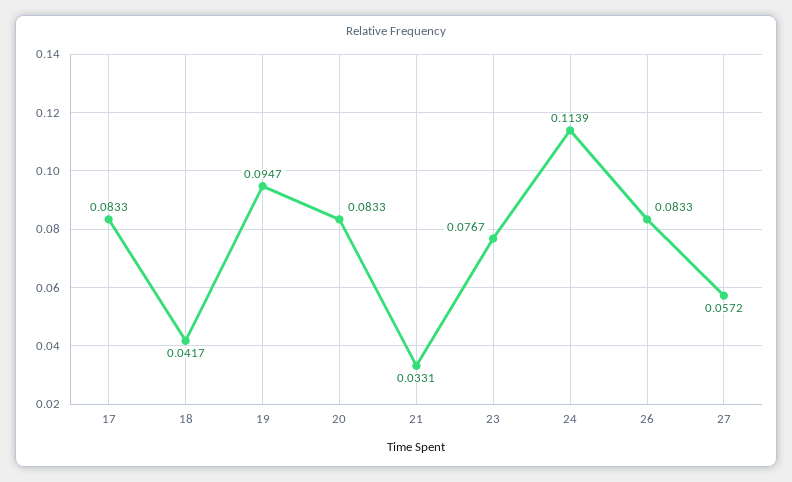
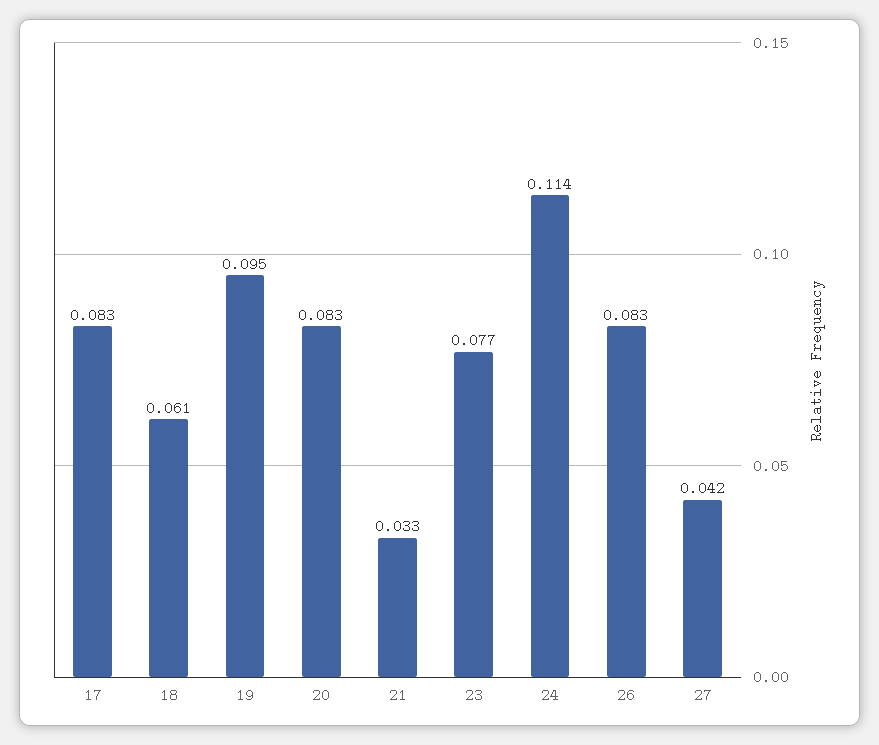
18: 0.0417 -> 0.061
27: 0.0572 -> 0.042

